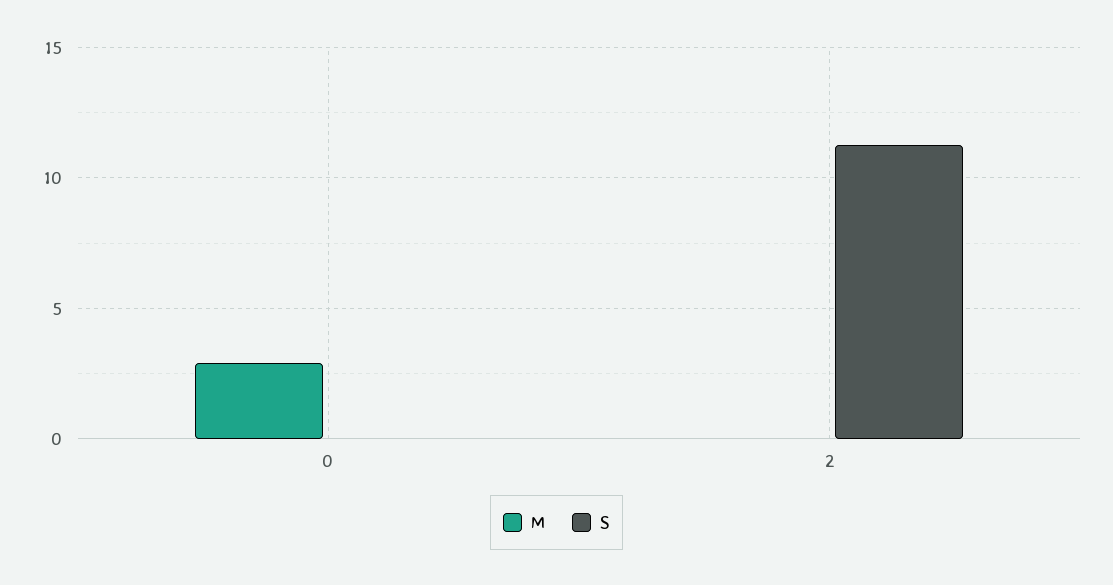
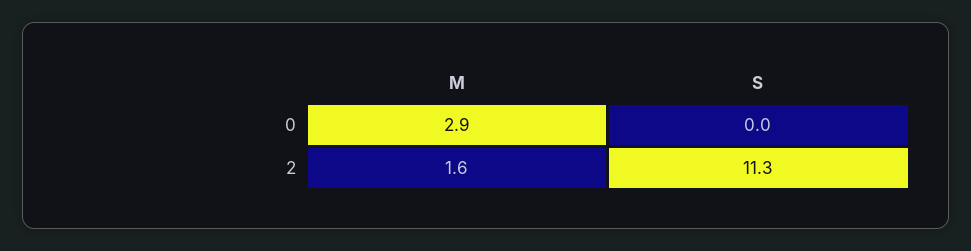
M, 2: 0 -> 1.6

